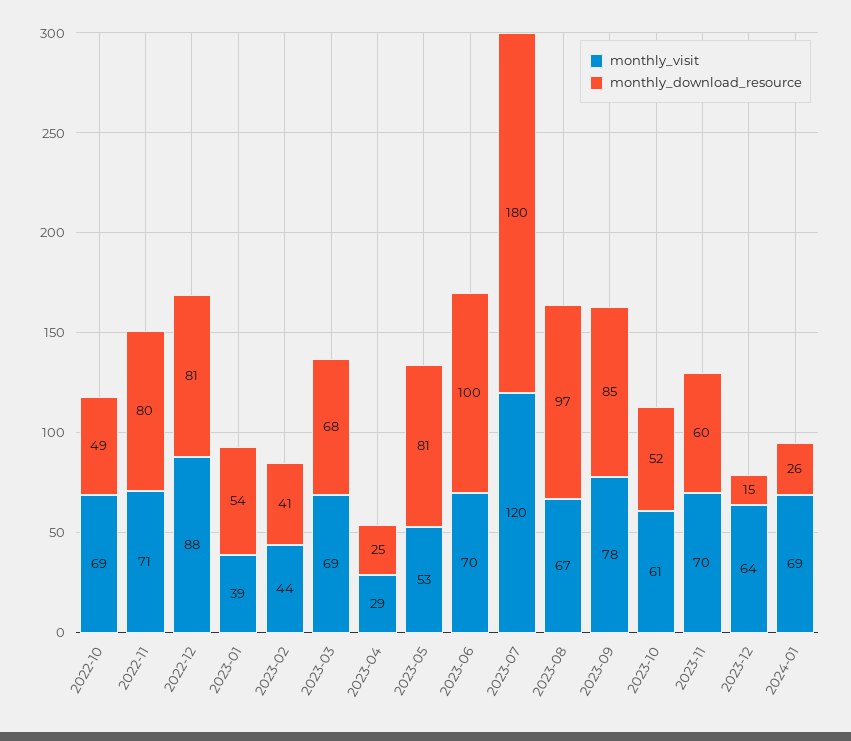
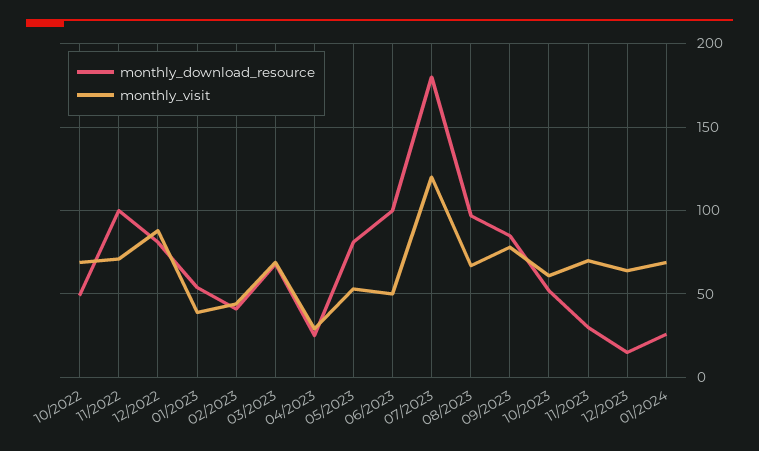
monthly_download_resource, 2022-11: 80 -> 100
monthly_visit, 2023-06: 70 -> 50
monthly_download_resource, 2023-11: 60 -> 30

